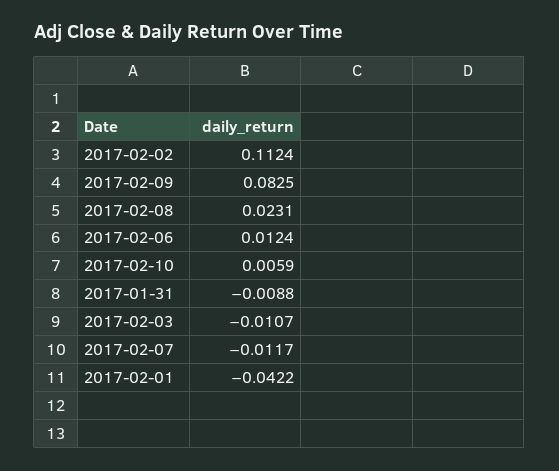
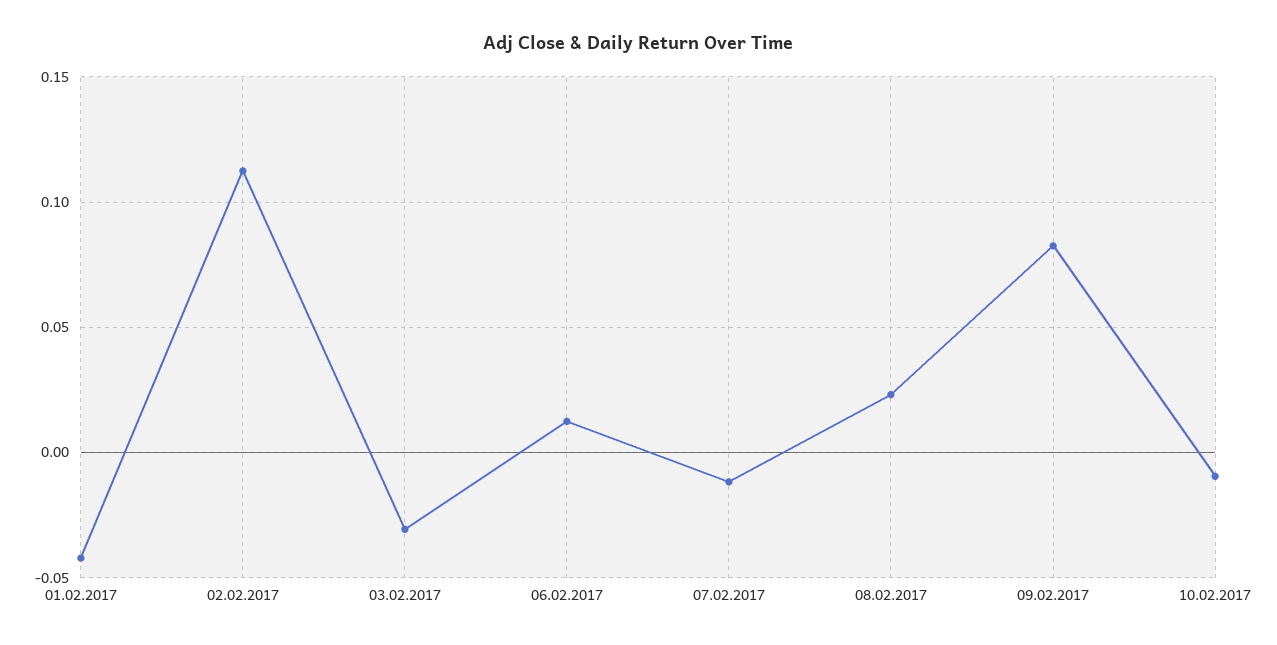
2017-02-10: 0.0059 -> -0.01
2017-01-31: -0.0088 -> none
2017-02-03: -0.0107 -> -0.03

